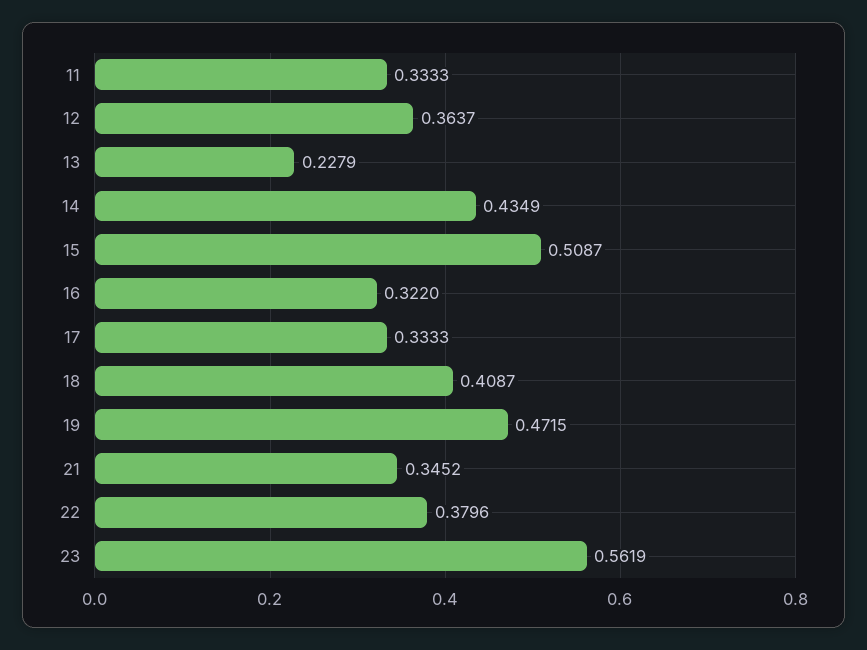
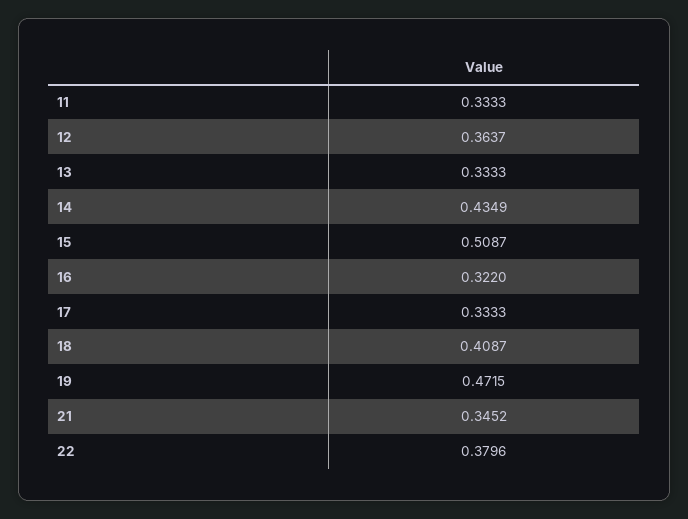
13: 0.2279 -> 0.3333
23: 0.5619 -> none

